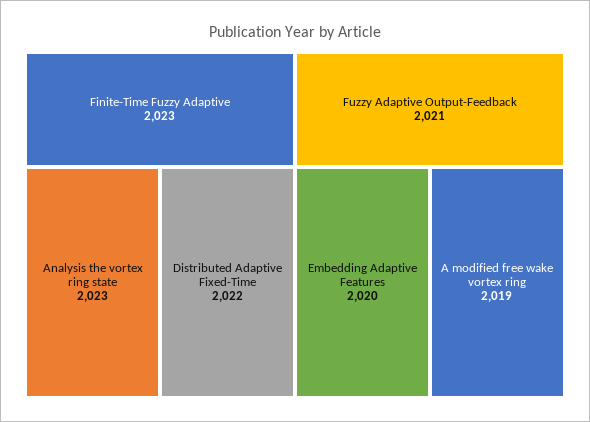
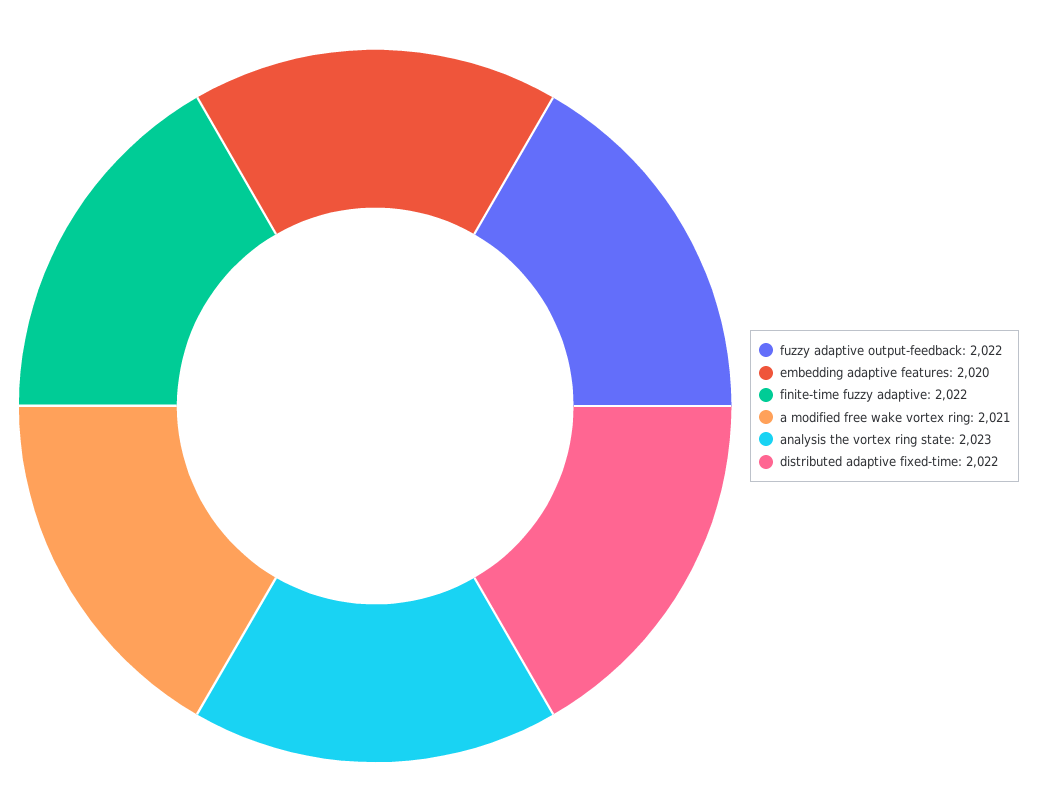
Finite-Time Fuzzy Adaptive: 2023 -> 2022
Fuzzy Adaptive Output-Feedback: 2021 -> 2022
A modified free wake vortex ring: 2019 -> 2021

